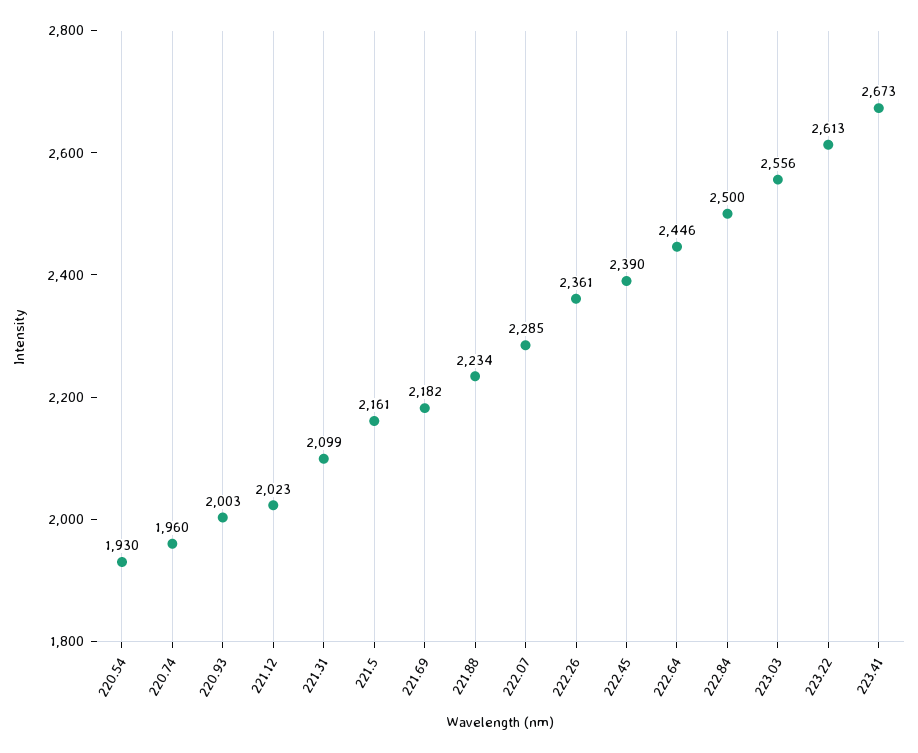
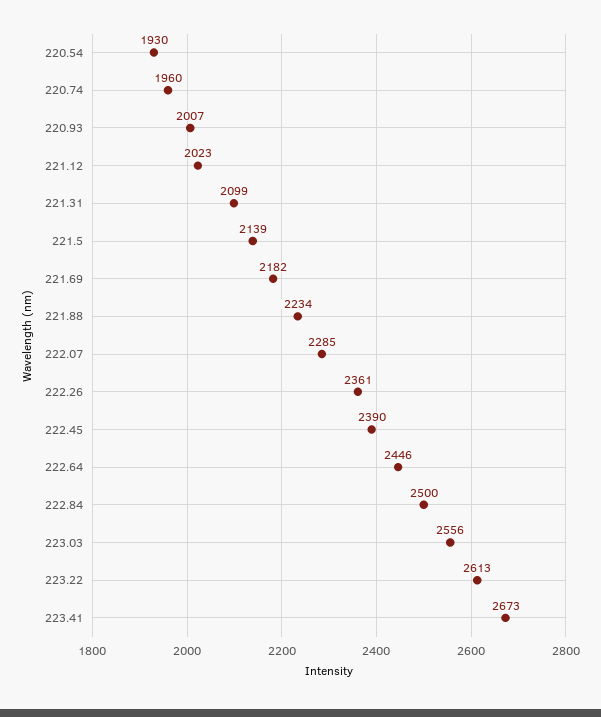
220.93: 2003 -> 2007
221.5: 2161 -> 2139

